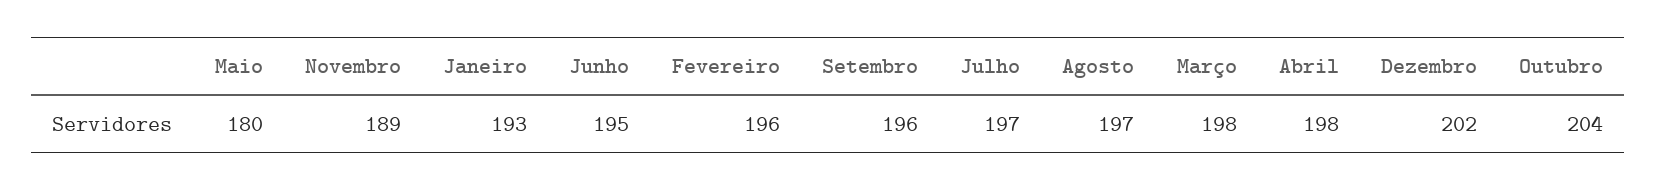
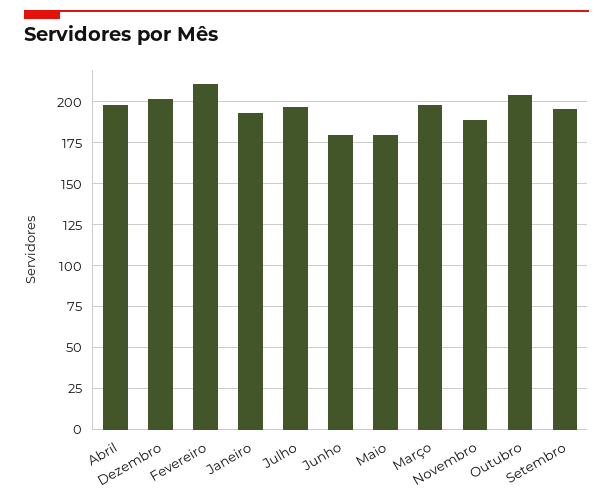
Junho: 195 -> 180
Fevereiro: 196 -> 210
Agosto: 197 -> none

